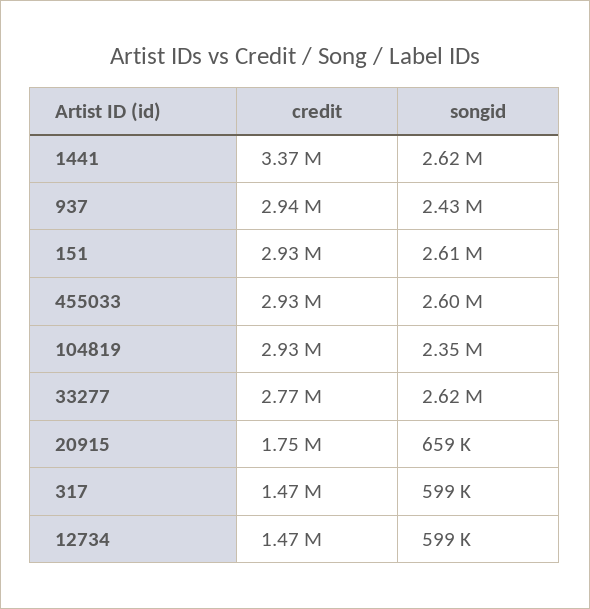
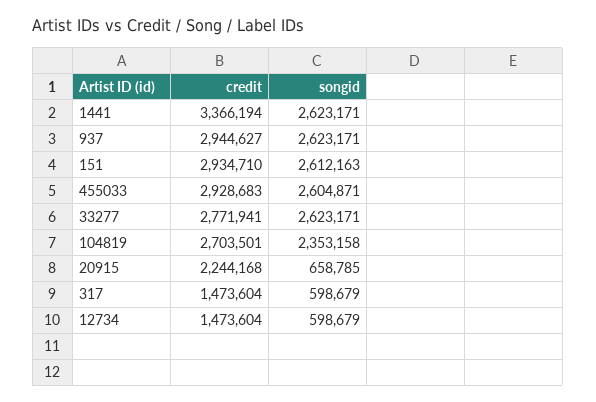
songid, 937: 2430000 -> 2623171
credit, 104819: 2930000 -> 2703501
credit, 20915: 1750000 -> 2244168

